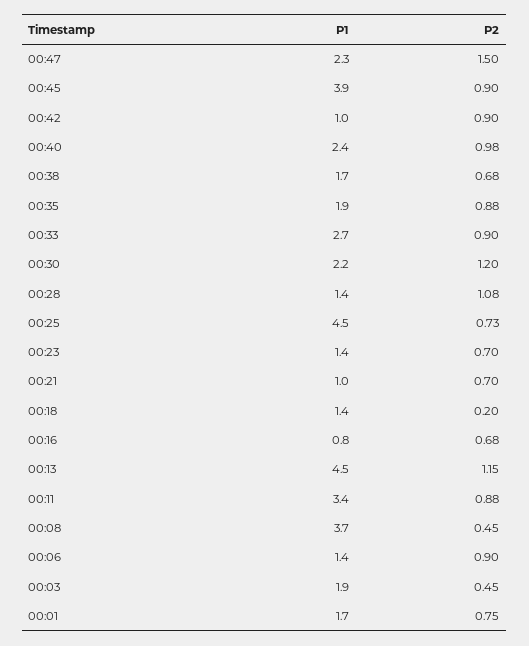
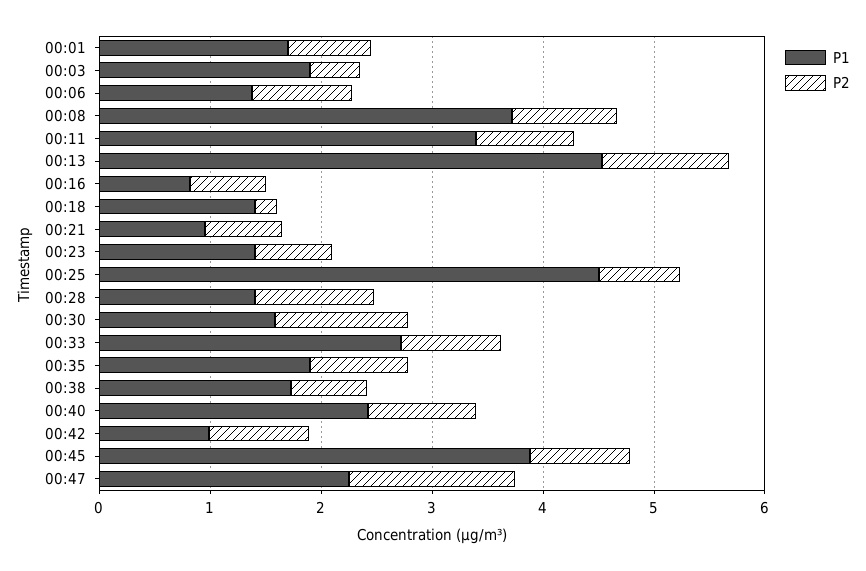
P1, 00:30: 2.2 -> 1.6
P2, 00:08: 0.45 -> 1

